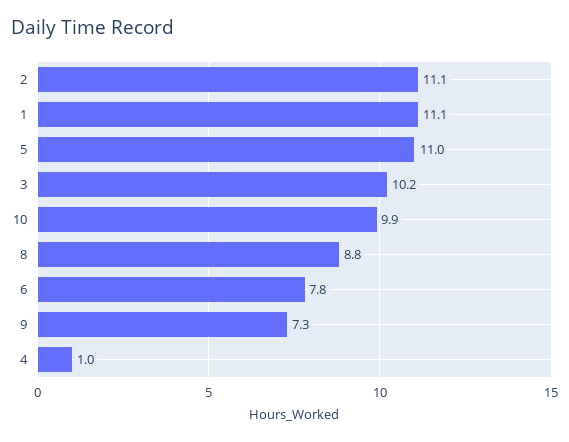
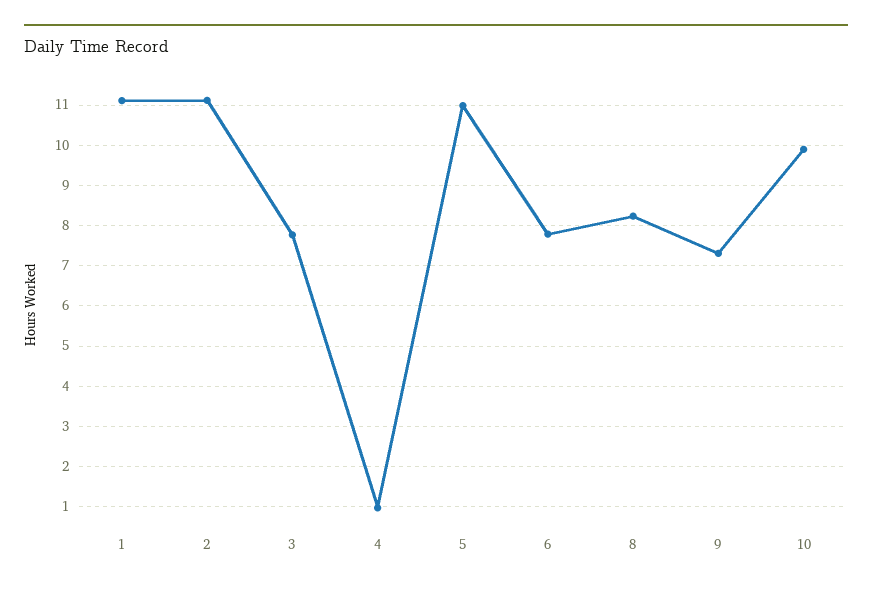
3: 10.2 -> 7.8
8: 8.8 -> 8.2

